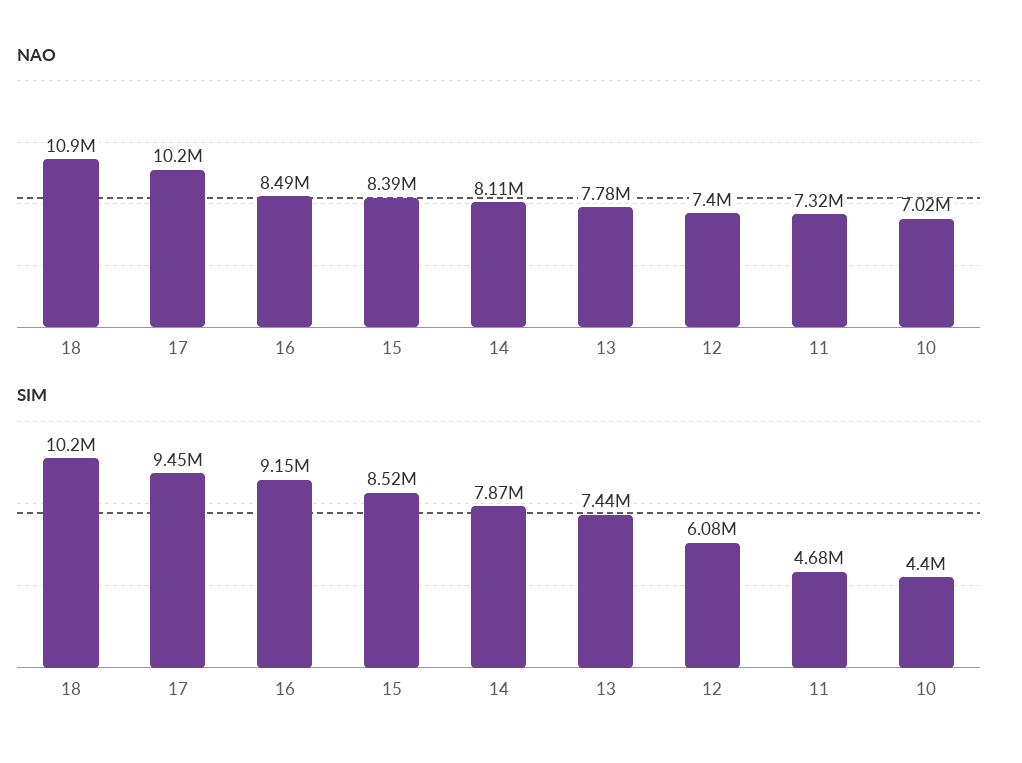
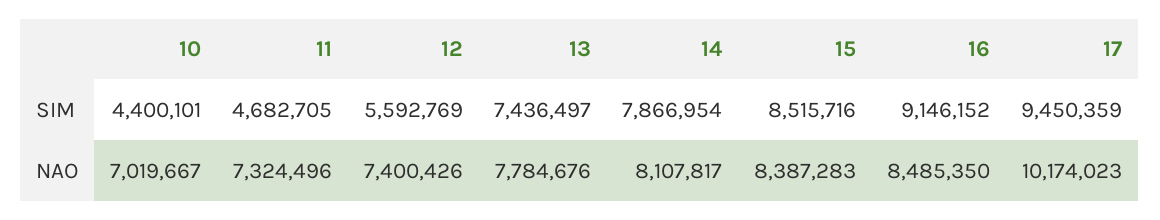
NAO, 18: 10900000 -> none
SIM, 18: 10200000 -> none
SIM, 12: 6080000 -> 5592769

